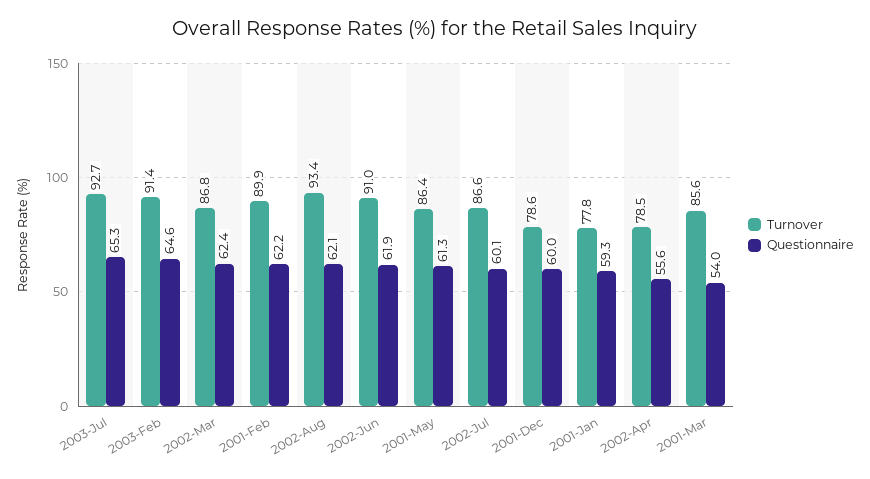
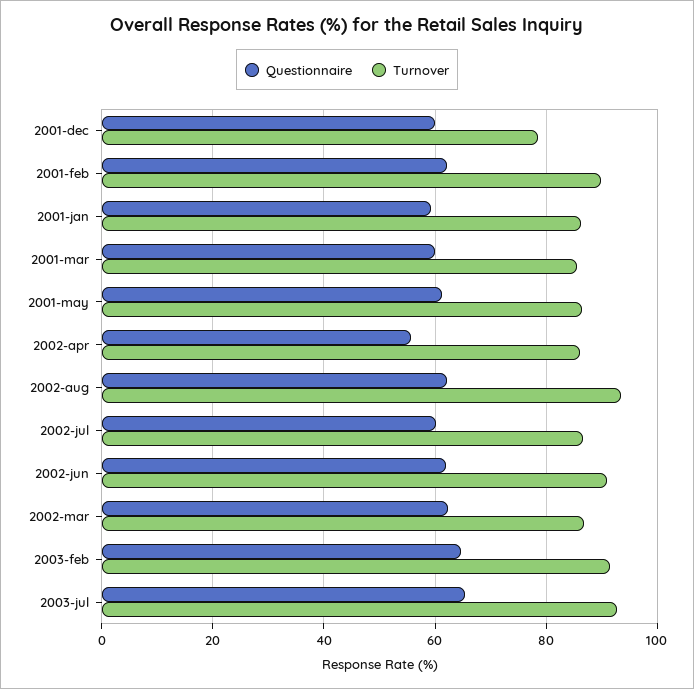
Turnover, 2001-Jan: 77.8 -> 86
Turnover, 2002-Apr: 78.5 -> 86
Questionnaire, 2001-Mar: 54 -> 60

